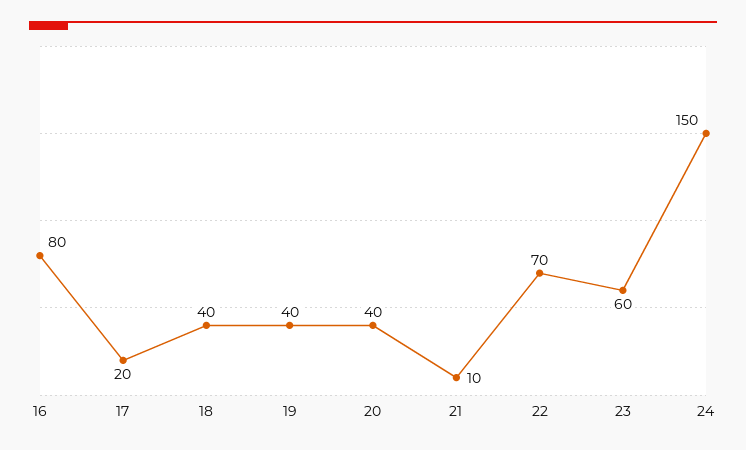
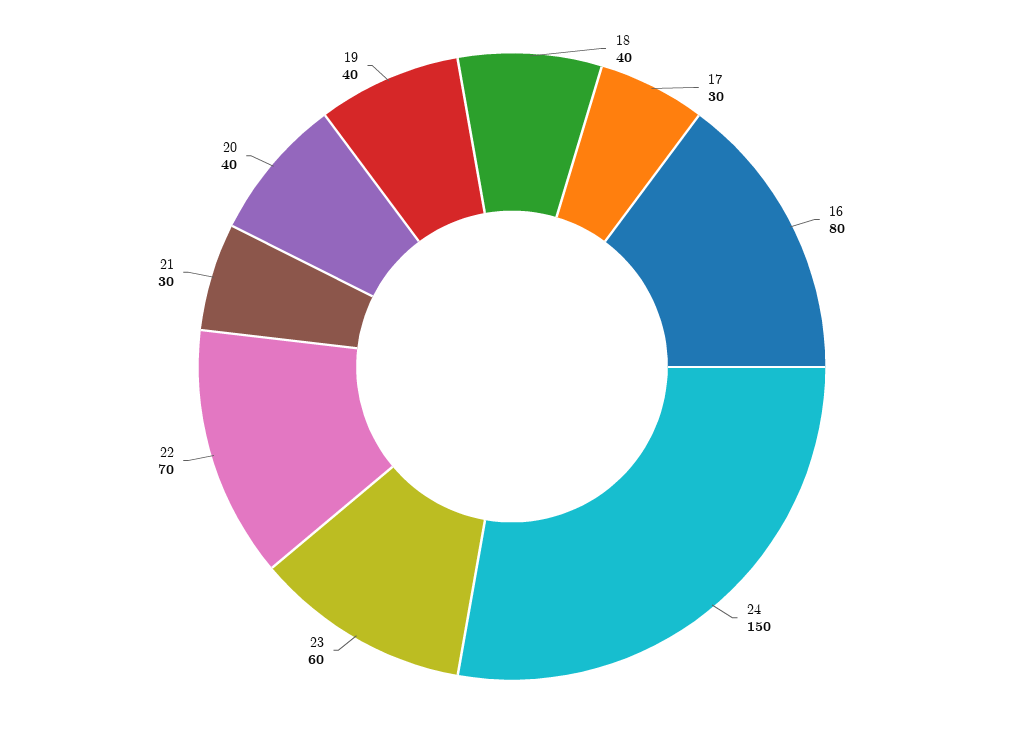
17: 20 -> 30
21: 10 -> 30

